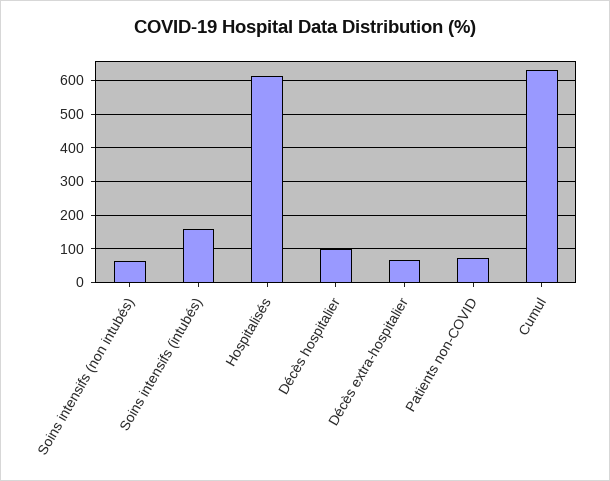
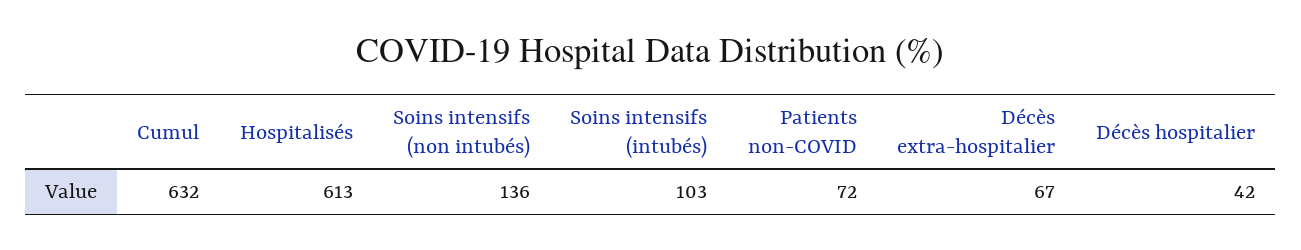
Soins intensifs (non intubés): 60 -> 136
Soins intensifs (intubés): 160 -> 103
Décès hospitalier: 100 -> 42

